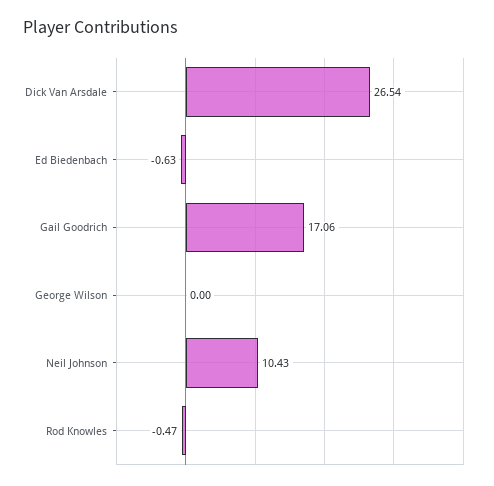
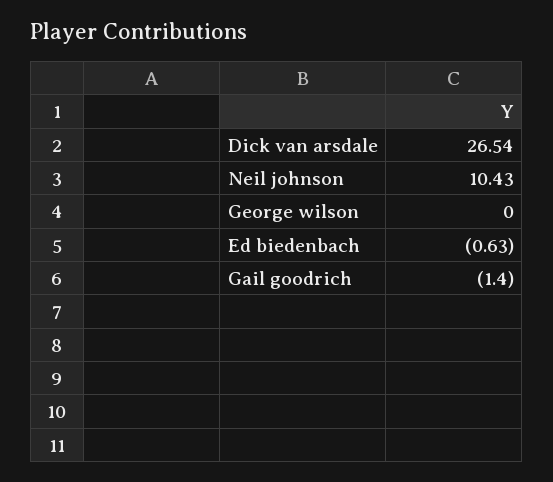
Gail Goodrich: 17.06 -> -1.4
Rod Knowles: -0.47 -> none

